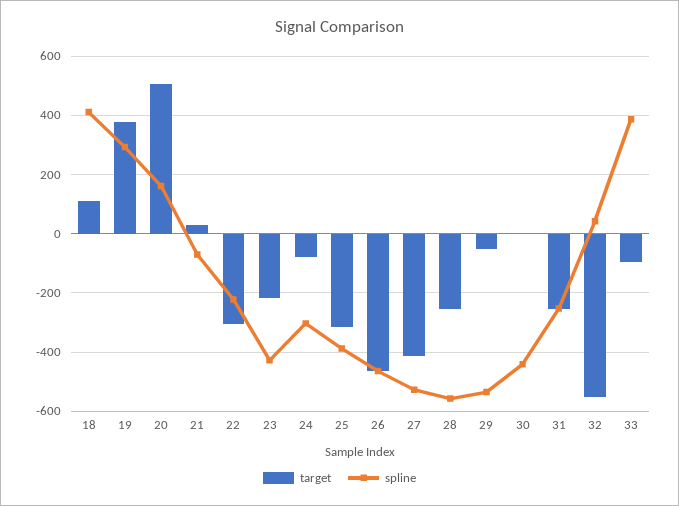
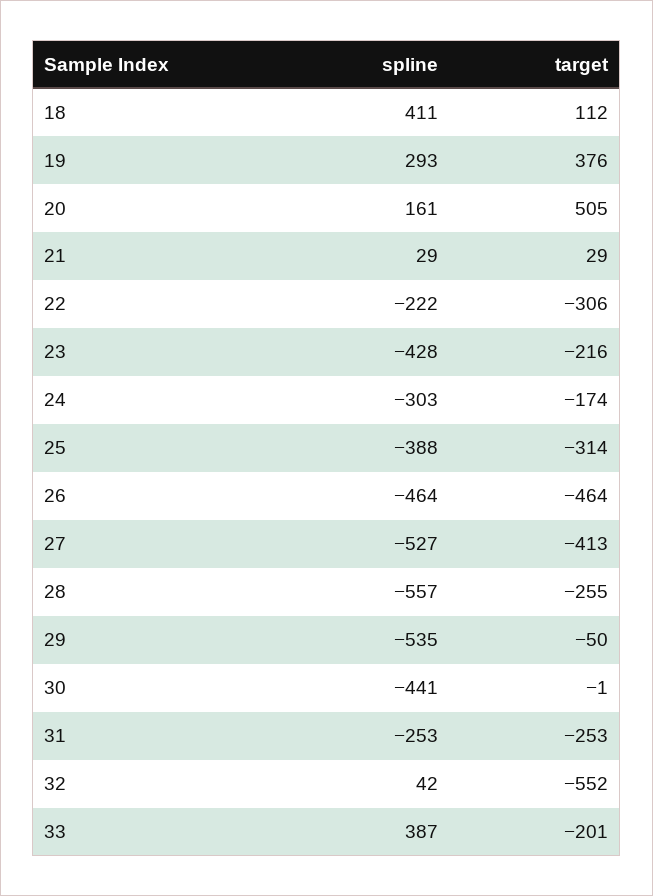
spline, 21: -75 -> 29
target, 24: -75 -> -174
target, 33: -100 -> -201

